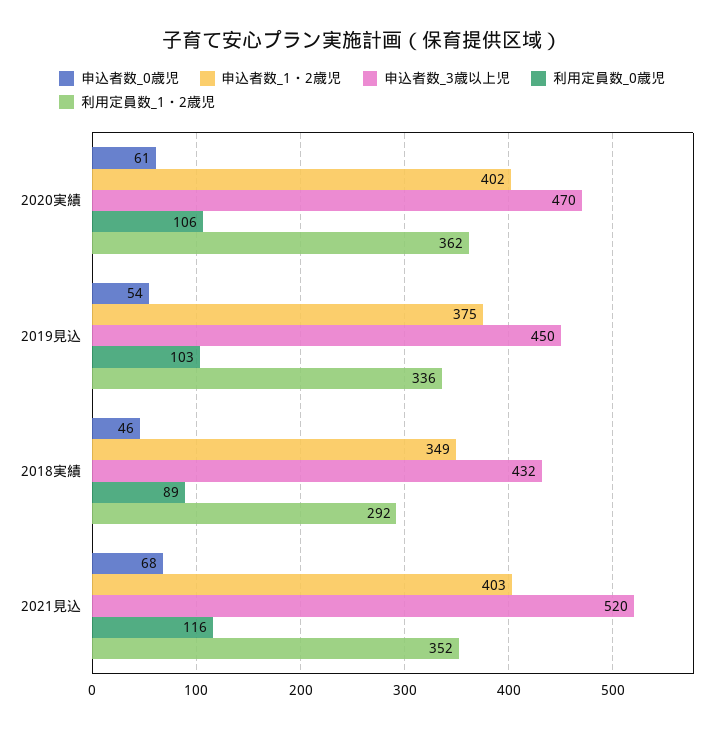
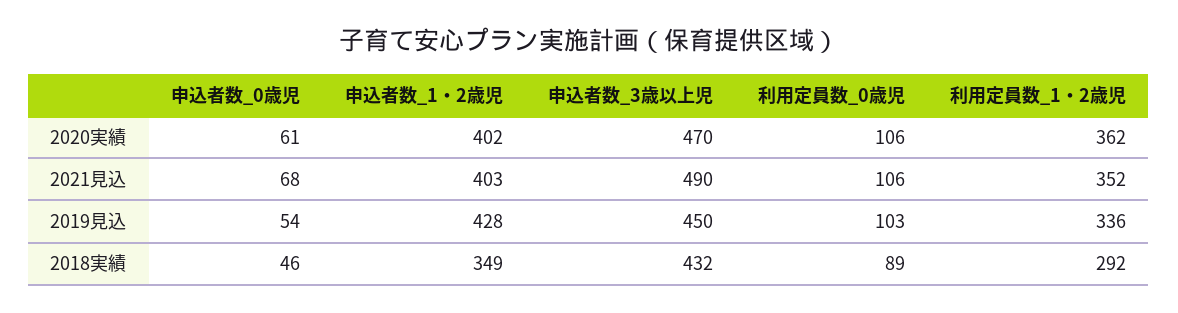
申込者数_1・2歳児, 2019見込: 375 -> 428
申込者数_3歳以上児, 2021見込: 520 -> 490
利用定員数_0歳児, 2021見込: 116 -> 106

